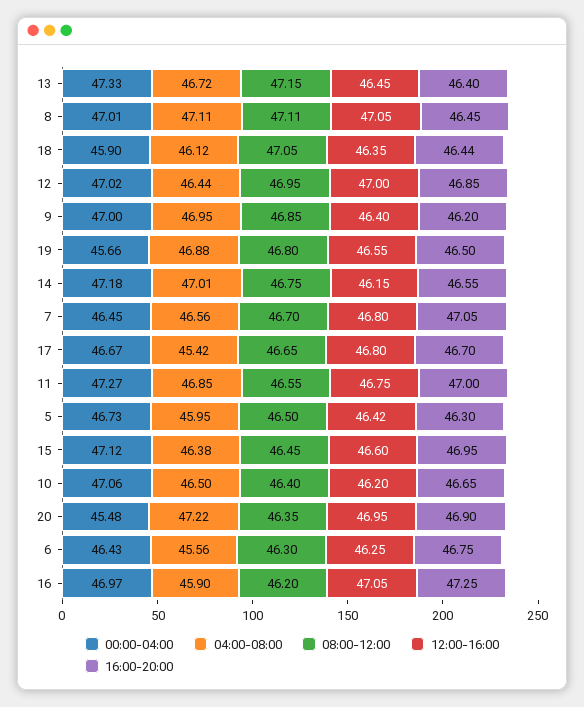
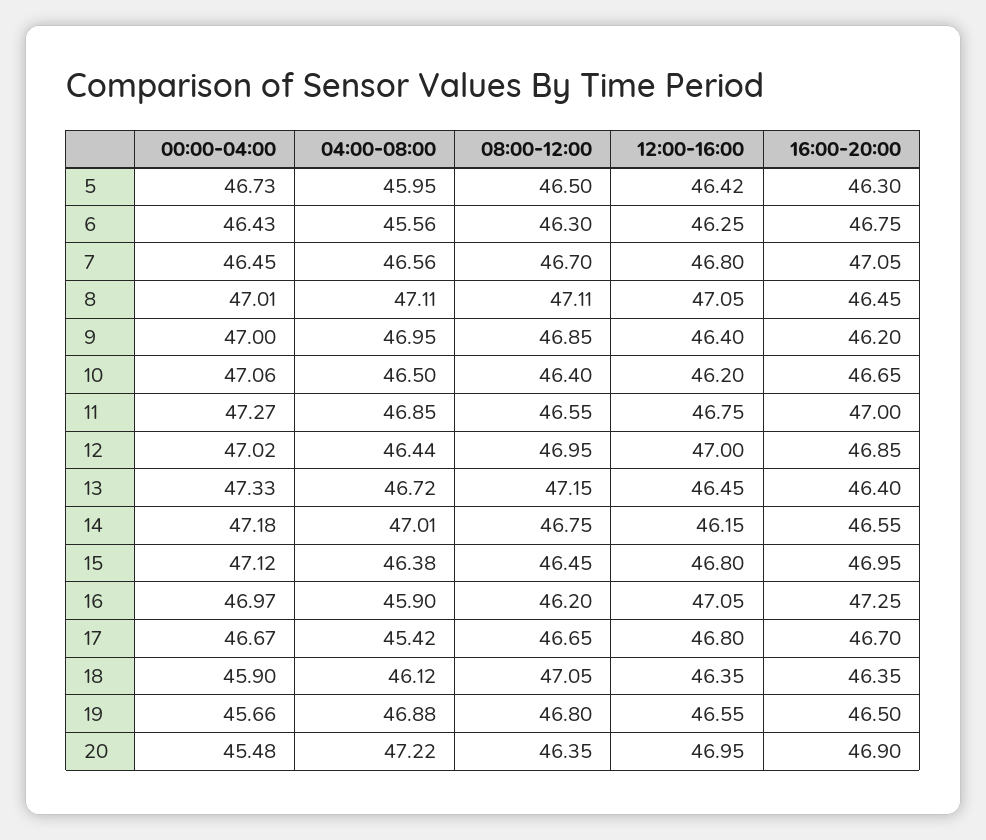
16:00-20:00, 18: 46.44 -> 46.35
12:00-16:00, 15: 46.6 -> 46.8

